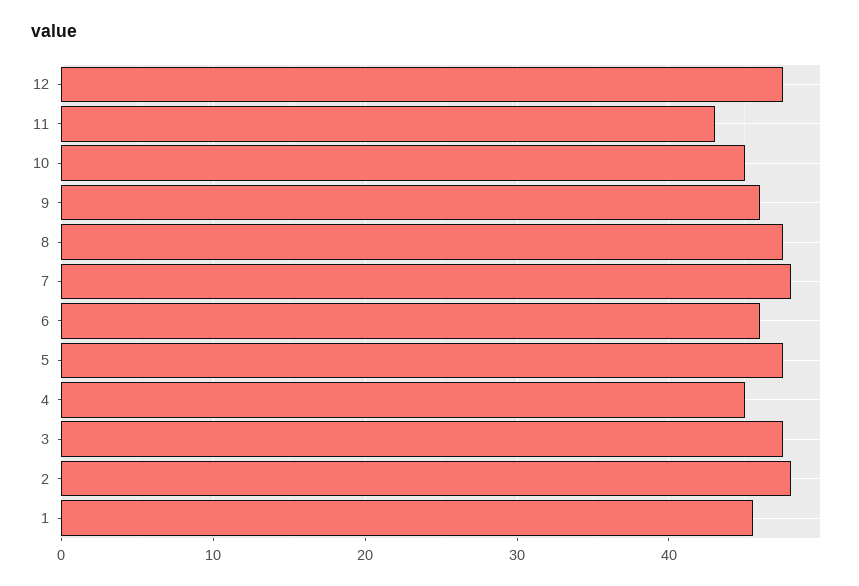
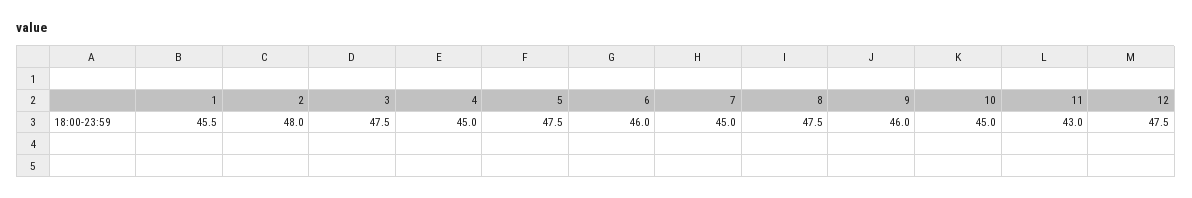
7: 48 -> 45

